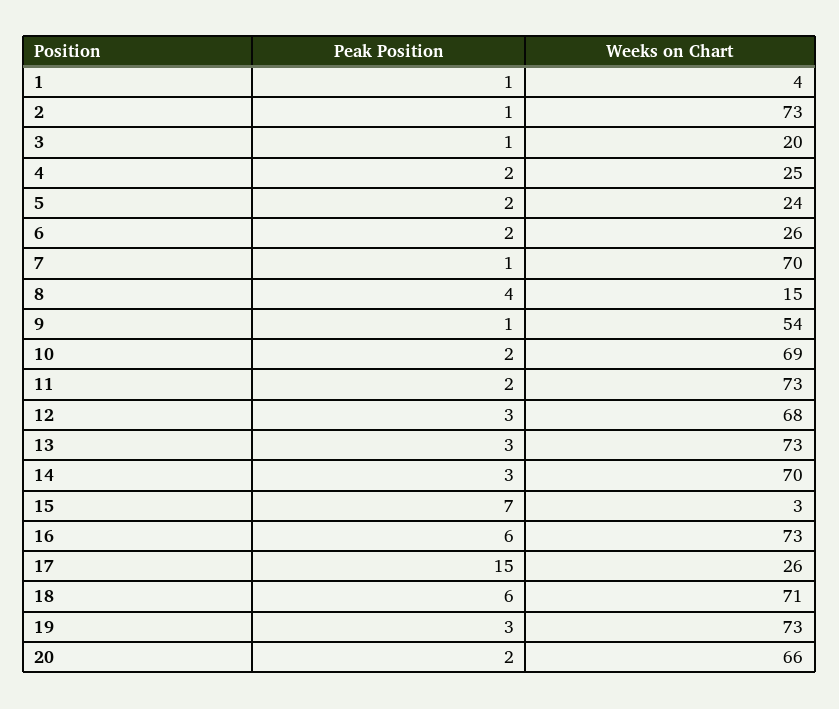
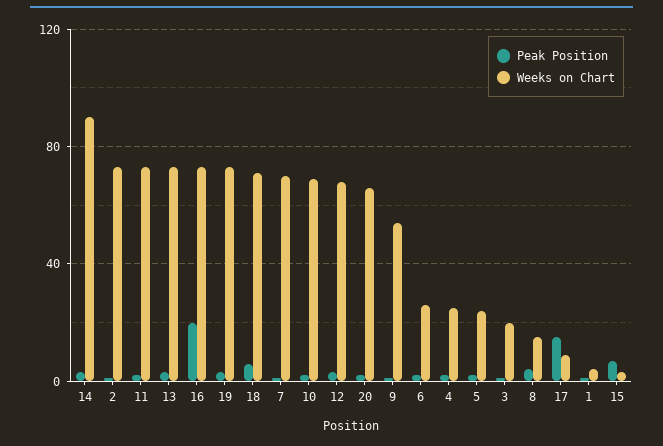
Weeks on Chart, 14: 70 -> 90
Peak Position, 16: 6 -> 20
Weeks on Chart, 17: 26 -> 10

